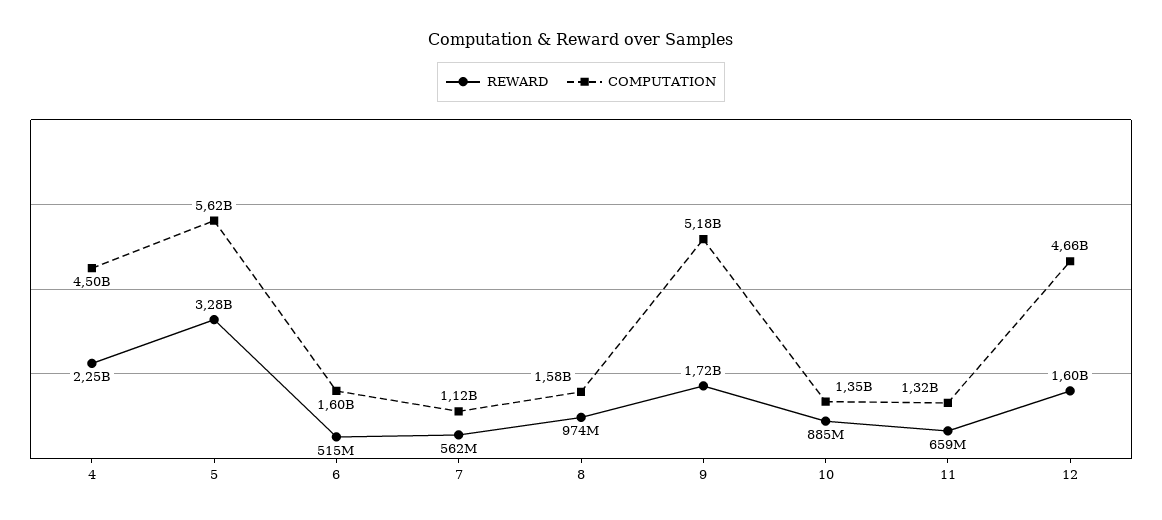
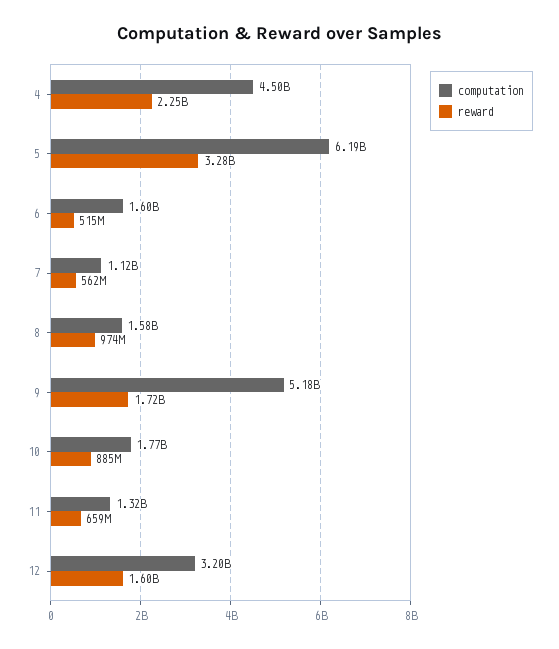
COMPUTATION, 5: 5620000000 -> 6190000000
COMPUTATION, 10: 1350000000 -> 1770000000
COMPUTATION, 12: 4660000000 -> 3200000000

